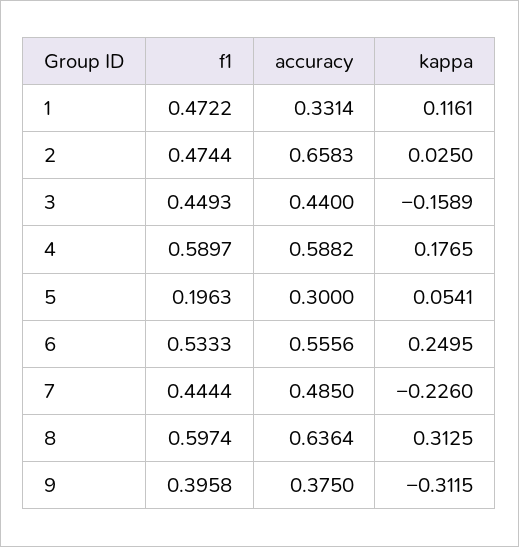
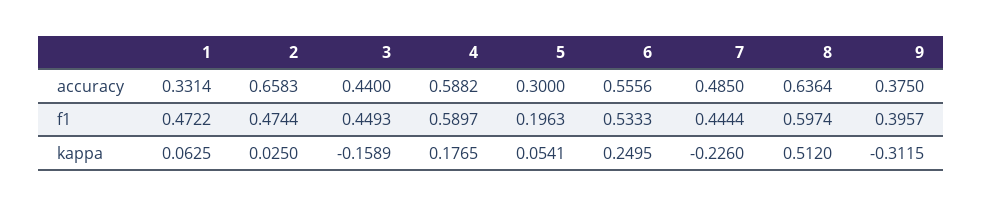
kappa, 1: 0.1161 -> 0.0625
kappa, 8: 0.3125 -> 0.512
f1, 9: 0.3958 -> 0.3957

